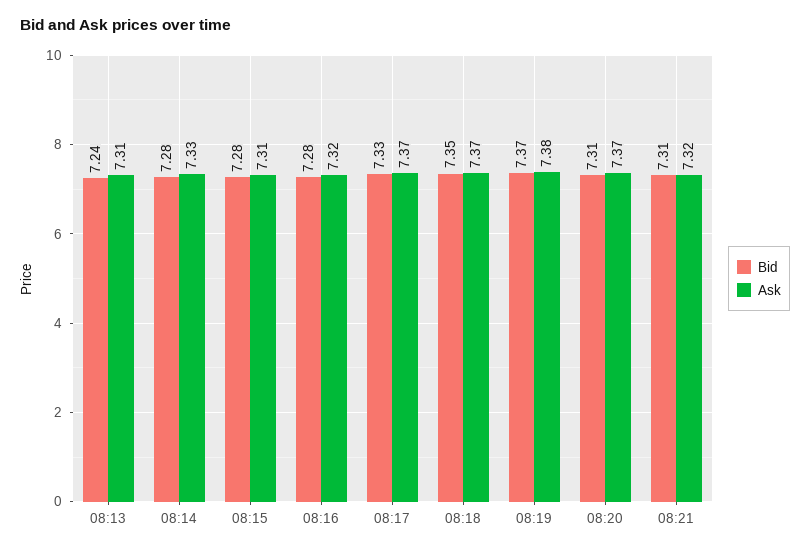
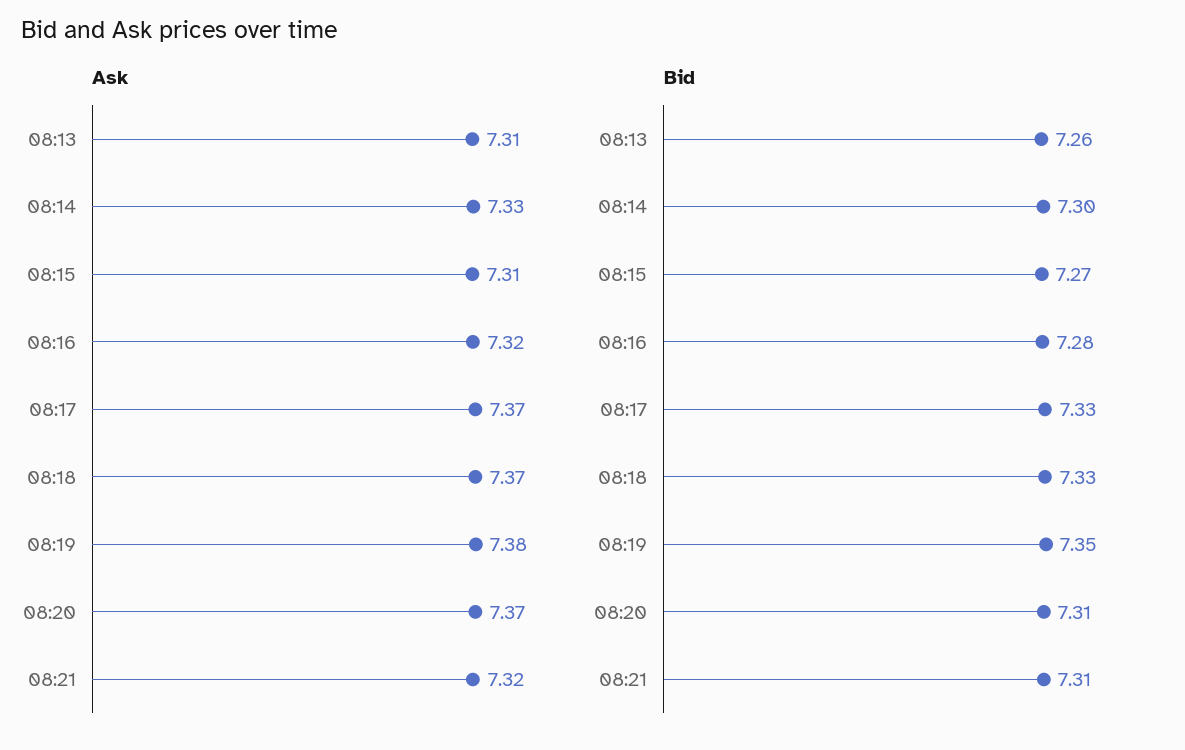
Bid, 08:13: 7.24 -> 7.26
Bid, 08:14: 7.28 -> 7.3
Bid, 08:15: 7.28 -> 7.27
Bid, 08:18: 7.35 -> 7.33
Bid, 08:19: 7.37 -> 7.35

